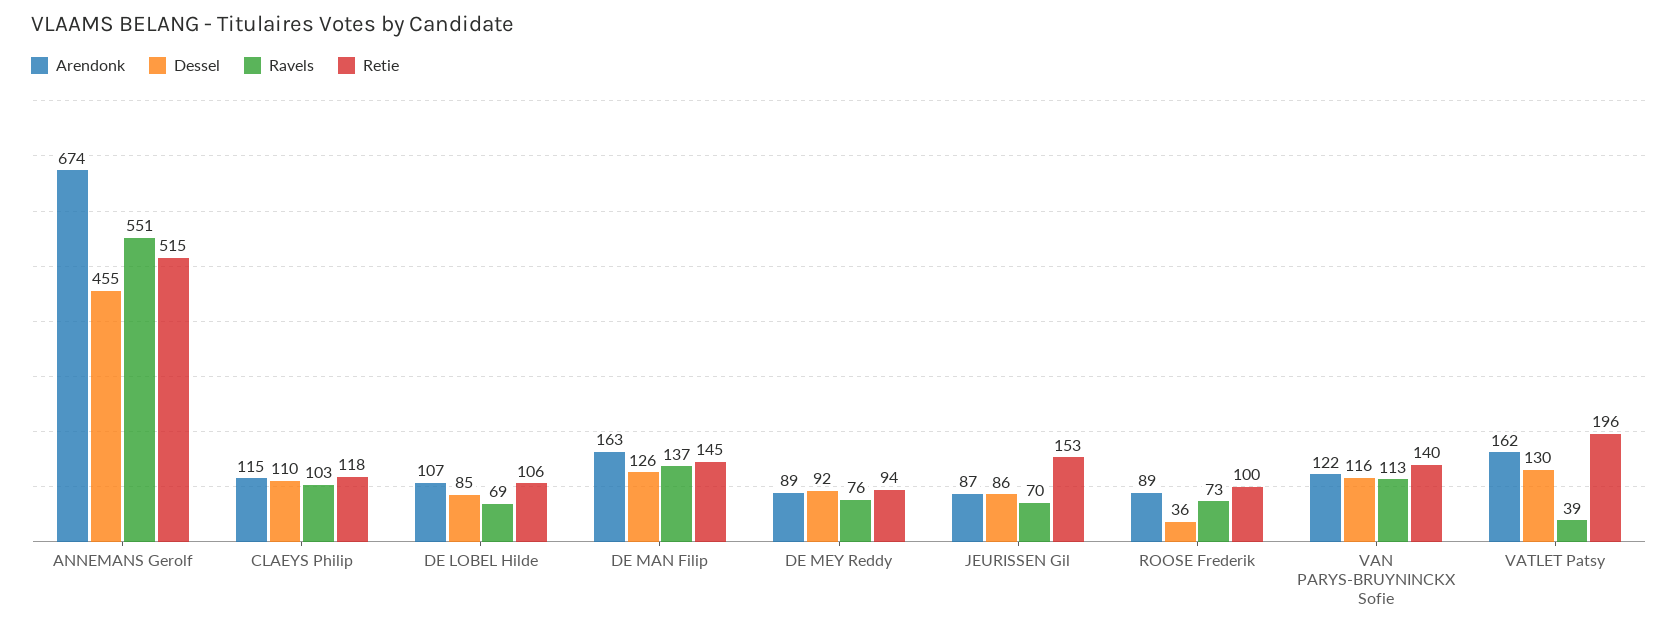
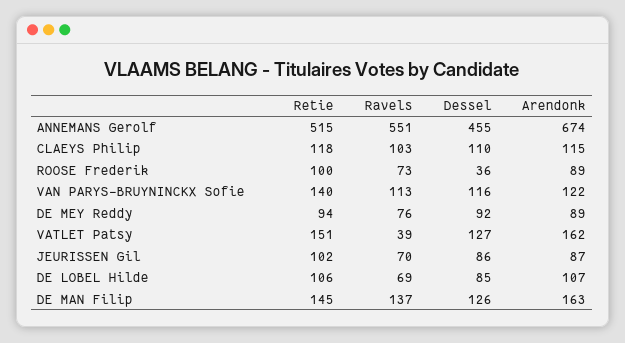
Retie, JEURISSEN Gil: 153 -> 102
Dessel, VATLET Patsy: 130 -> 127
Retie, VATLET Patsy: 196 -> 151

